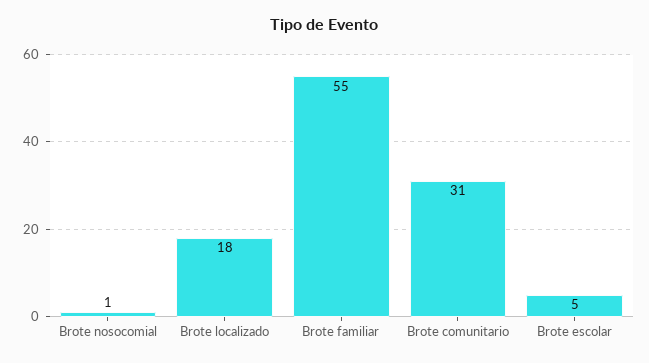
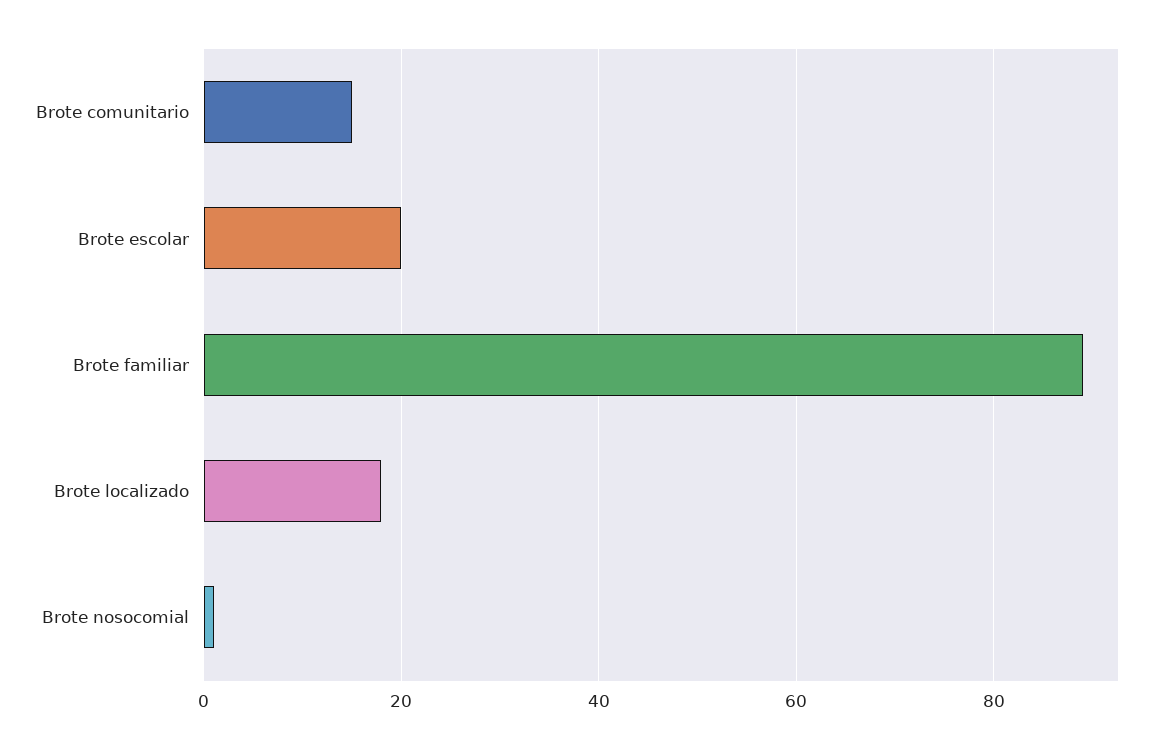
Brote familiar: 55 -> 90
Brote comunitario: 31 -> 15
Brote escolar: 5 -> 20

